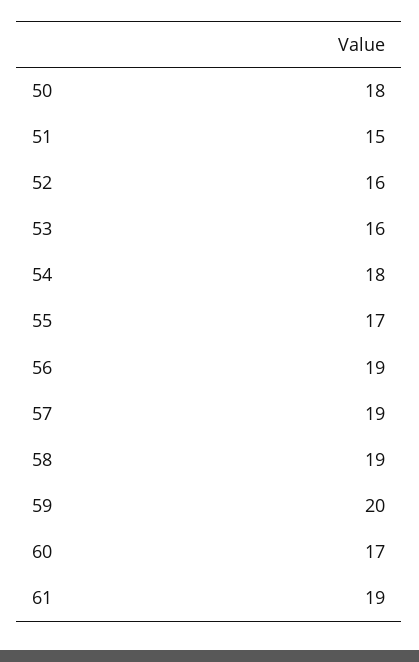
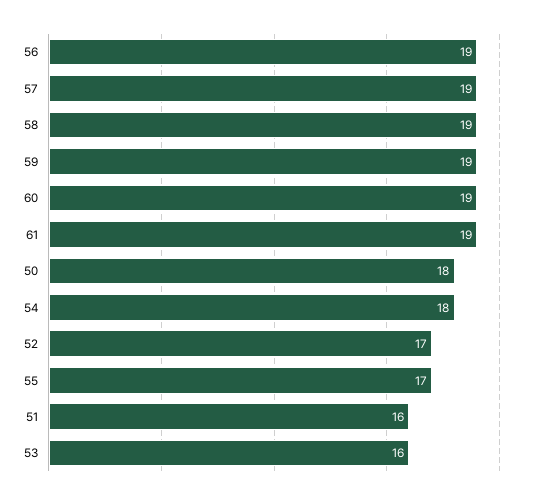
51: 15 -> 16
52: 16 -> 17
59: 20 -> 19
60: 17 -> 19

